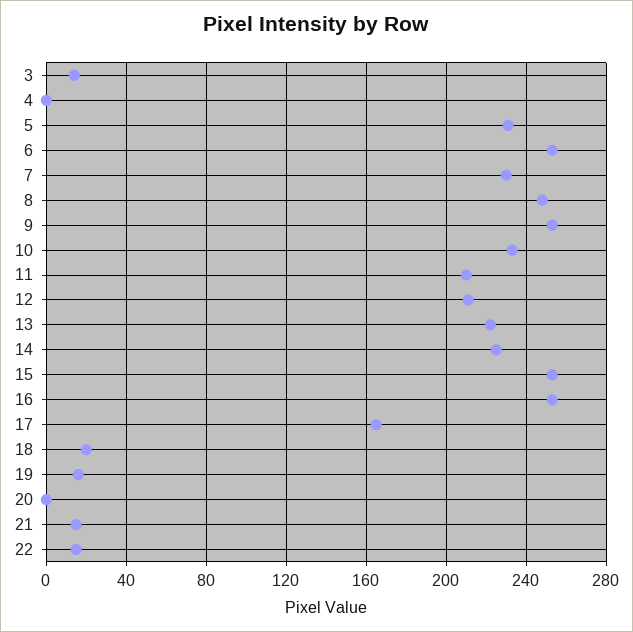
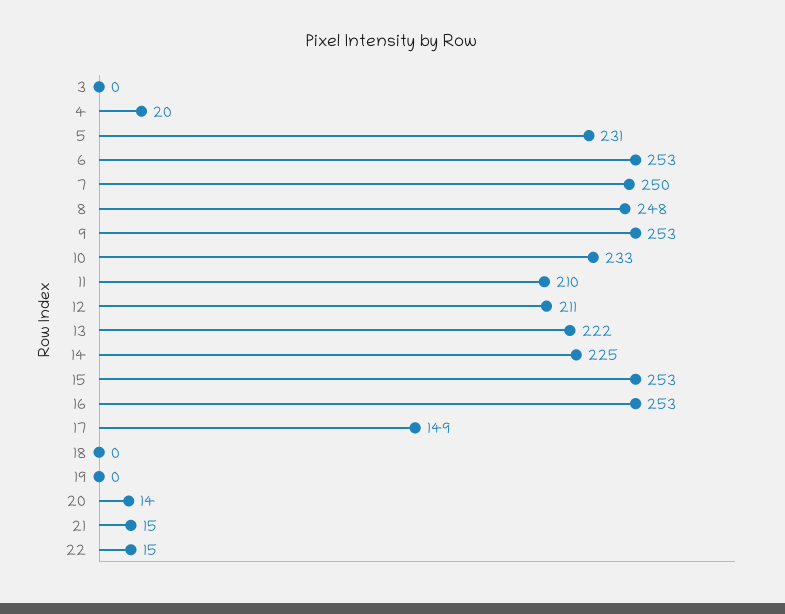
3: 15 -> 0
4: 0 -> 20
7: 230 -> 250
17: 165 -> 149
18: 20 -> 0
19: 15 -> 0
20: 0 -> 14

